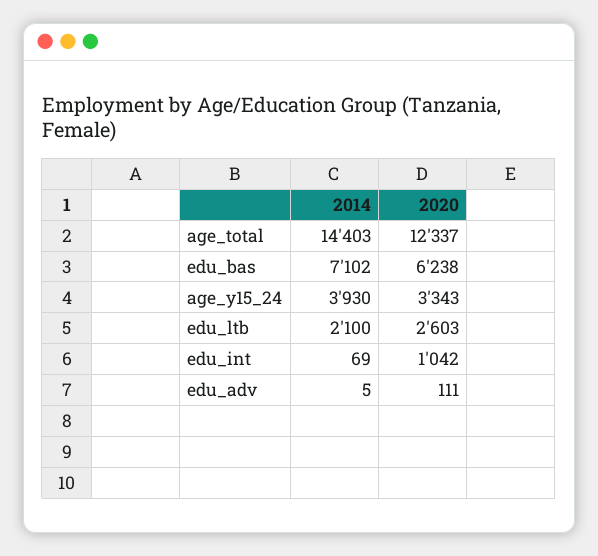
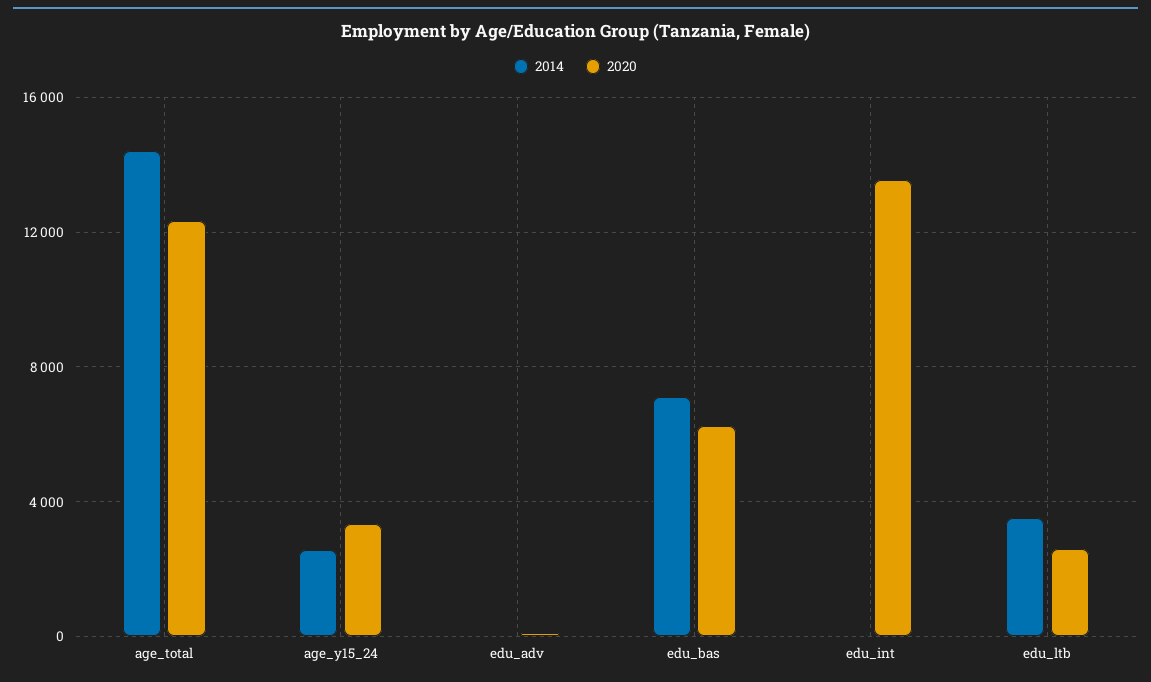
2014, age_y15_24: 3930 -> 2500
2014, edu_ltb: 2100 -> 3500
2020, edu_int: 1042 -> 13500

